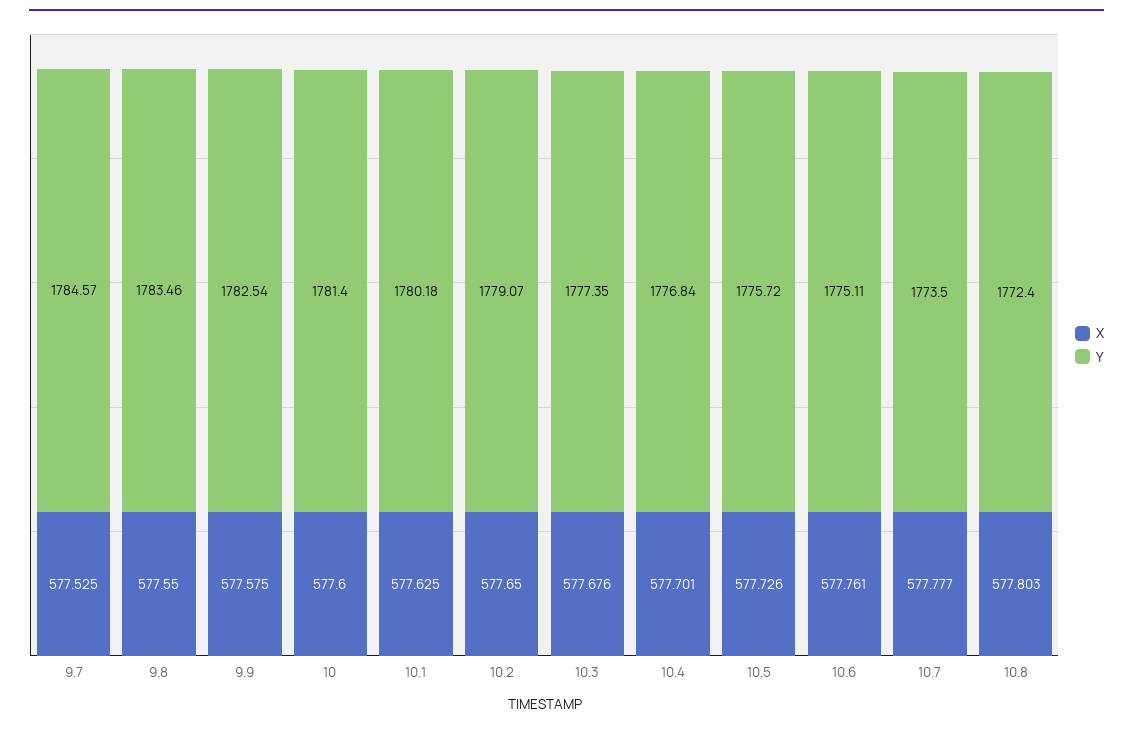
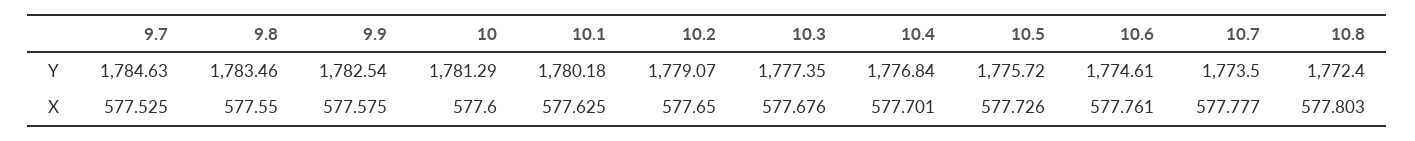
Y, 9.7: 1784.57 -> 1784.63
Y, 10: 1781.4 -> 1781.29
Y, 10.6: 1775.11 -> 1774.61

